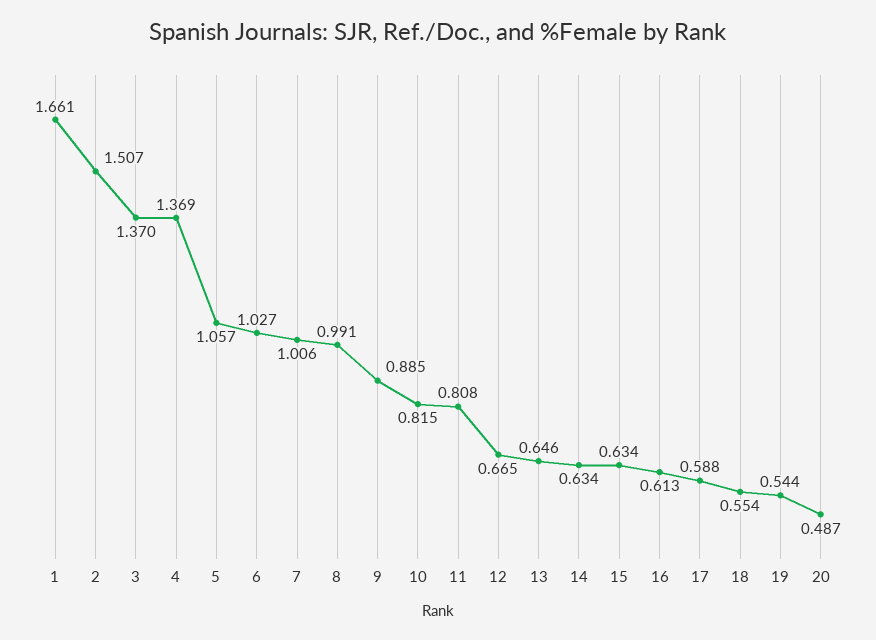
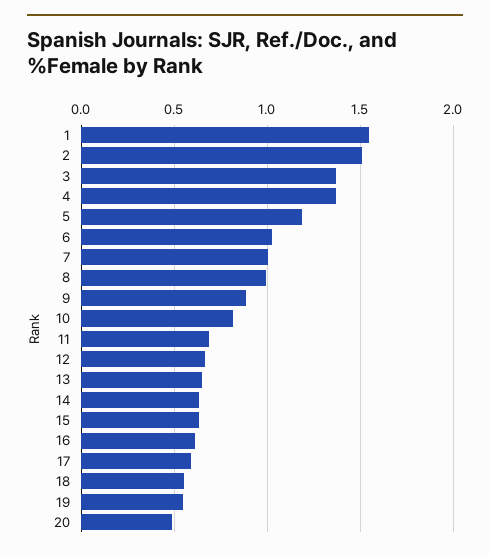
1: 1.661 -> 1.55
5: 1.057 -> 1.2
11: 0.808 -> 0.7

